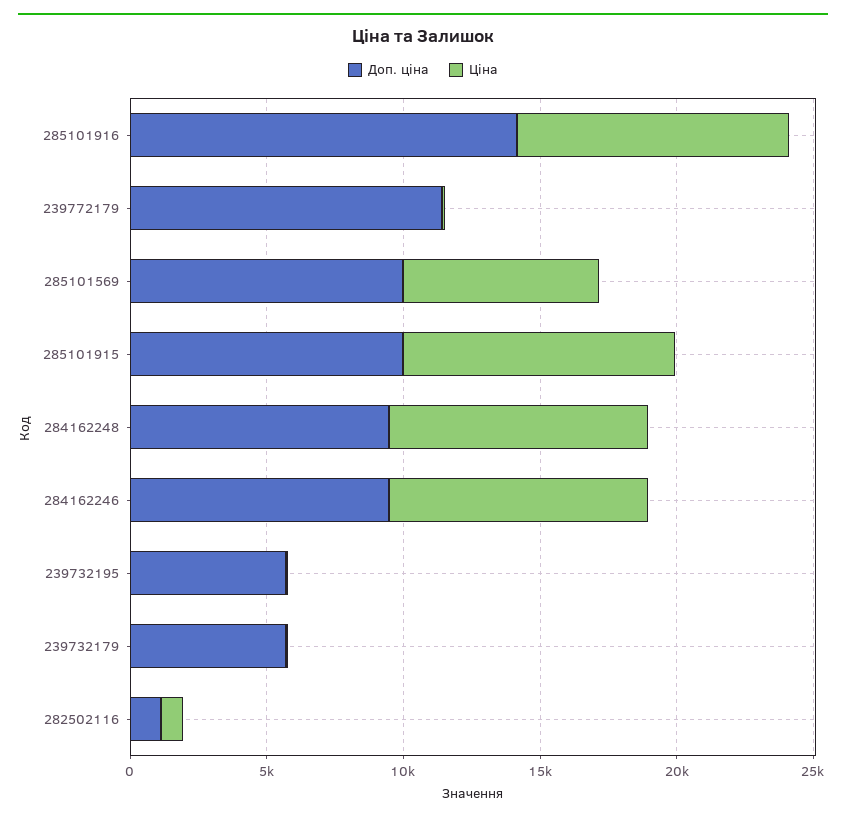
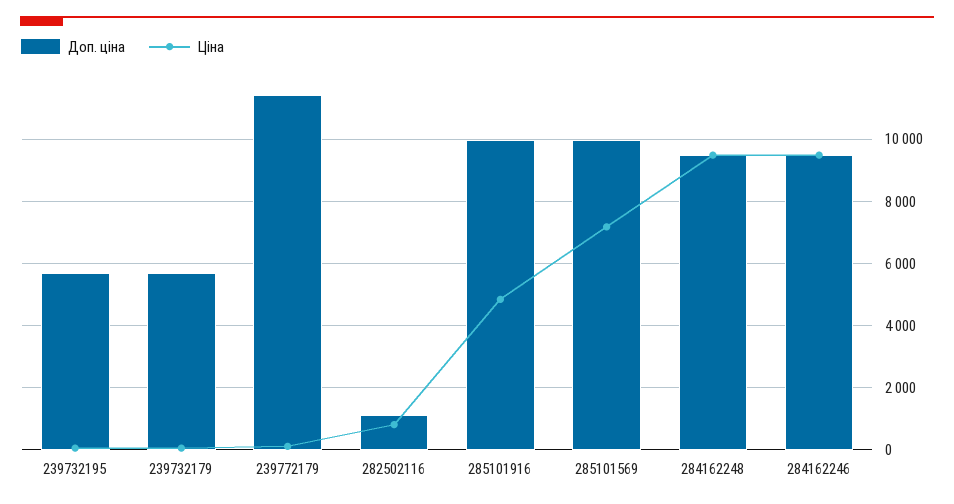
Доп. ціна, 285101916: 14000 -> 10000
Ціна, 285101916: 10000 -> 4800
Доп. ціна, 285101915: 10000 -> none
Ціна, 285101915: 10000 -> none

